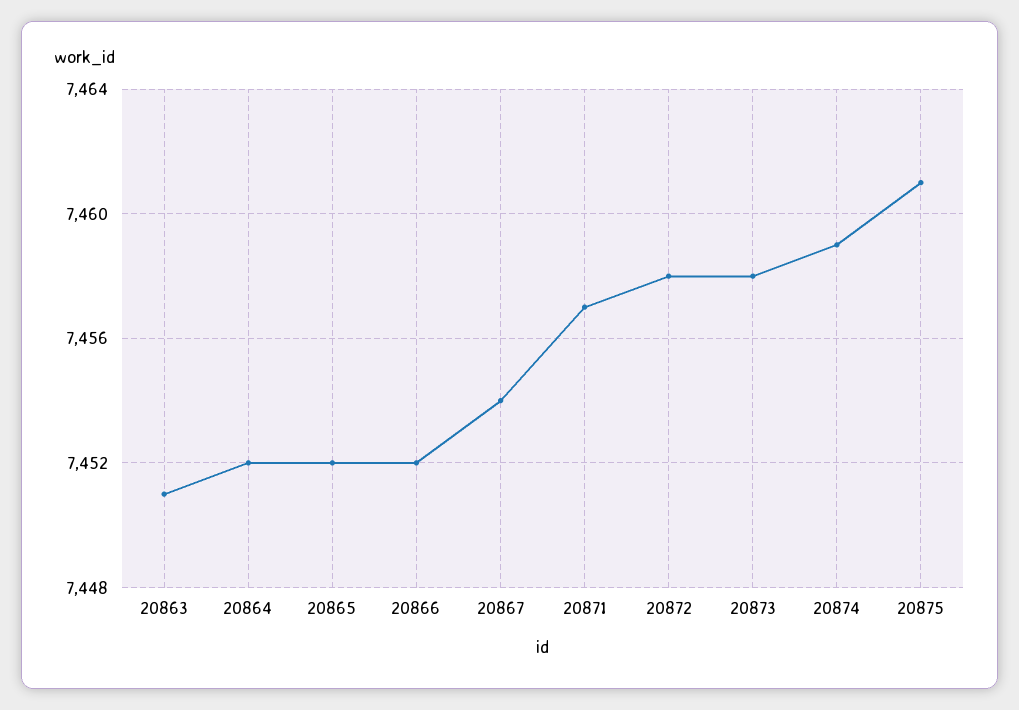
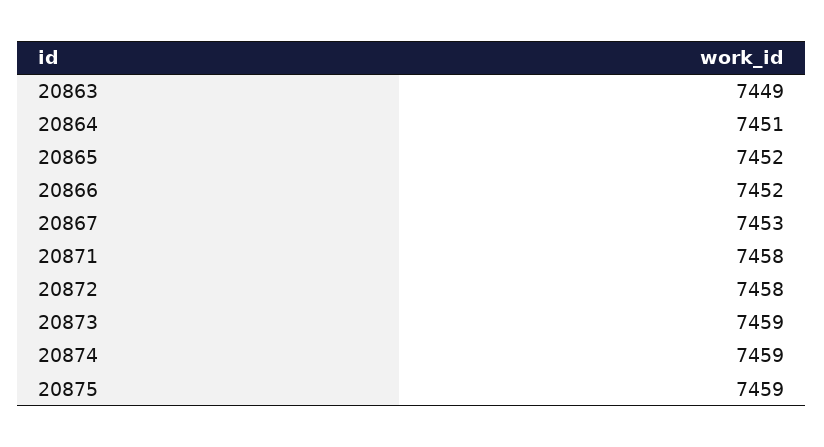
20863: 7451 -> 7449
20864: 7452 -> 7451
20867: 7454 -> 7453
20871: 7457 -> 7458
20873: 7458 -> 7459
20875: 7461 -> 7459

